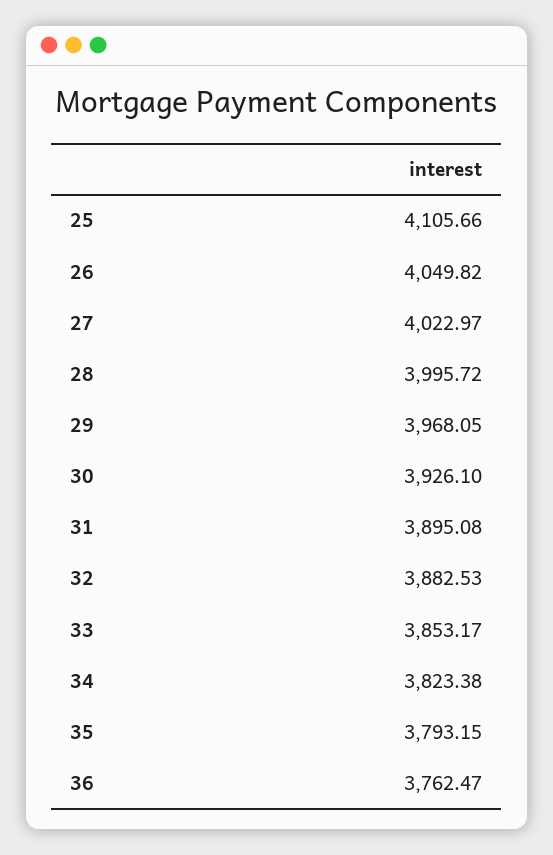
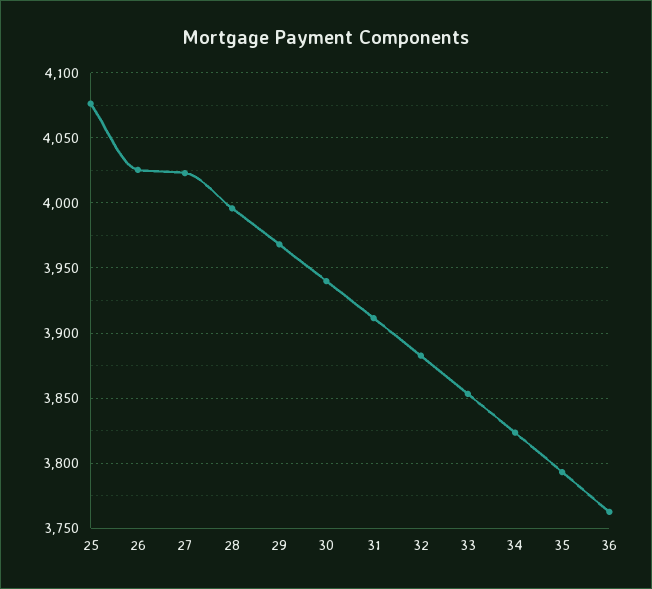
25: 4105.66 -> 4075
26: 4049.82 -> 4025
30: 3926.1 -> 3940
31: 3895.08 -> 3910

